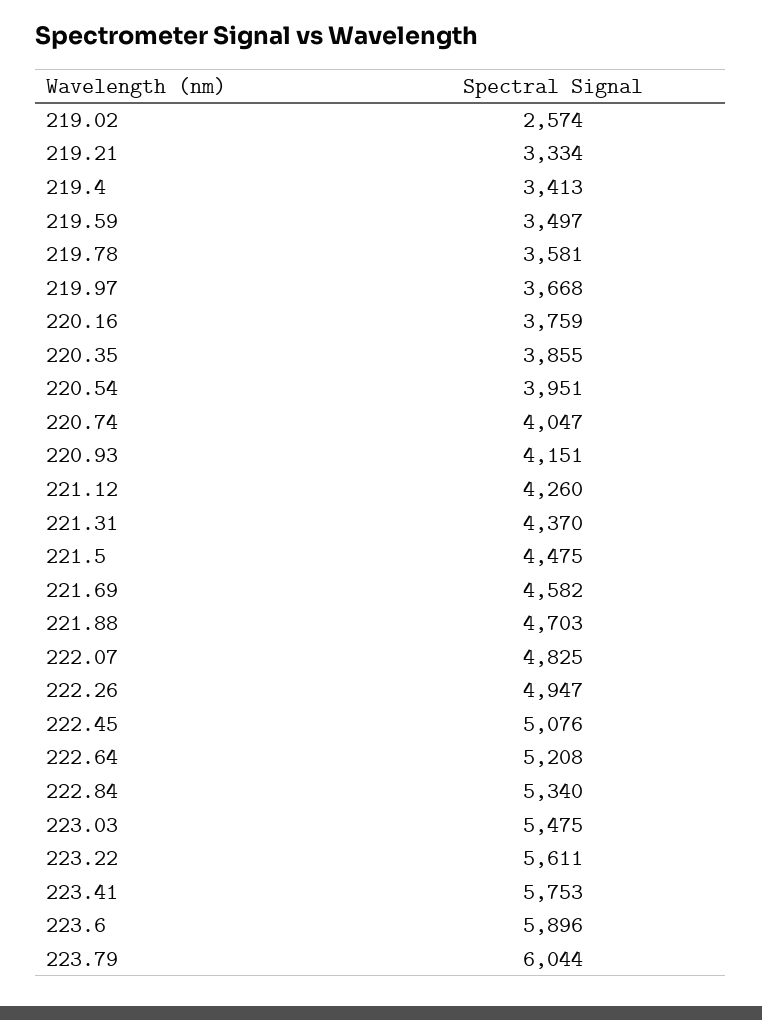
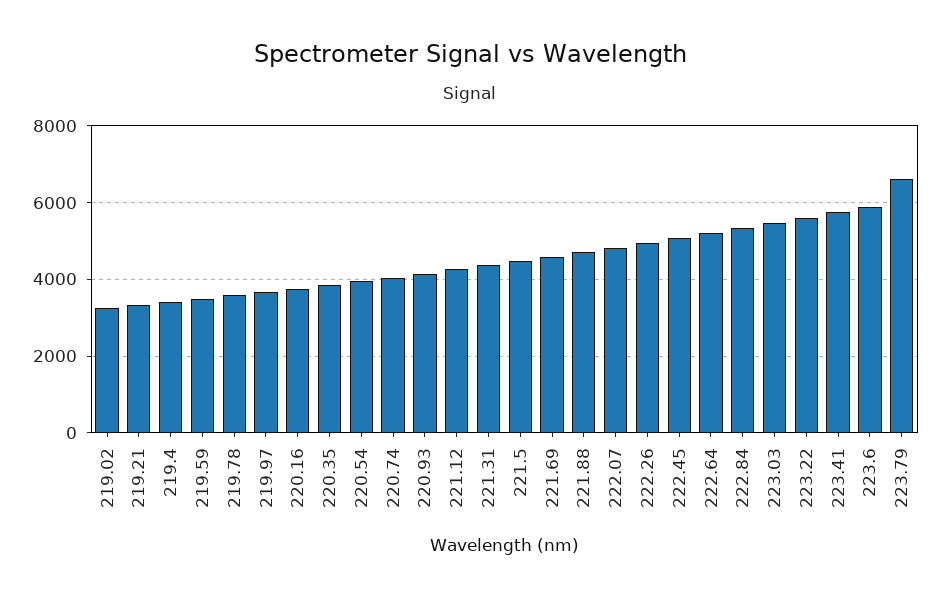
219.02: 2574 -> 3200
223.79: 6044 -> 6600

